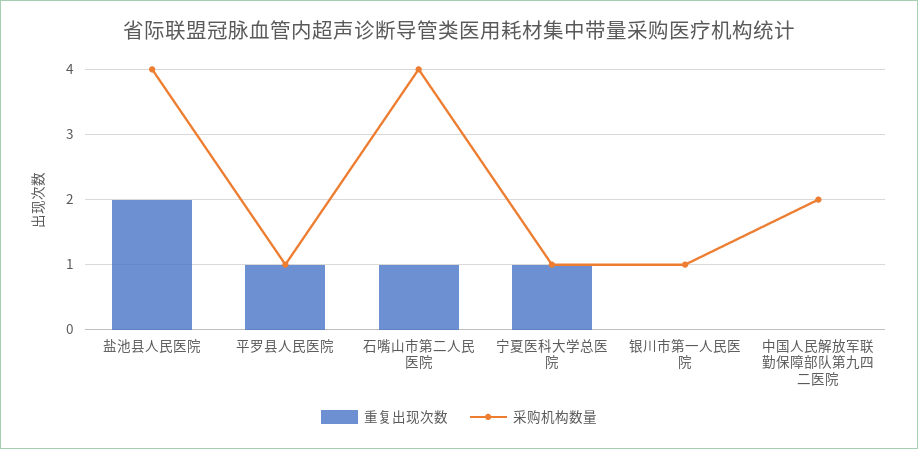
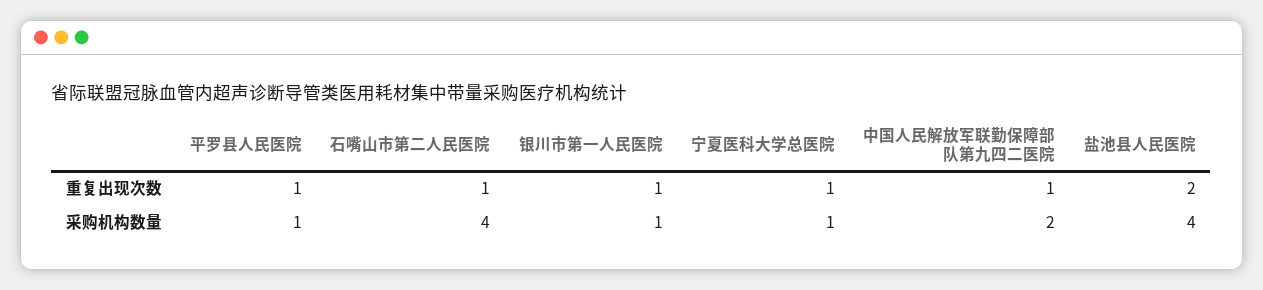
重复出现次数, 银川市第一人民医院: 0 -> 1
重复出现次数, 中国人民解放军联勤保障部队第九四二医院: 0 -> 1

